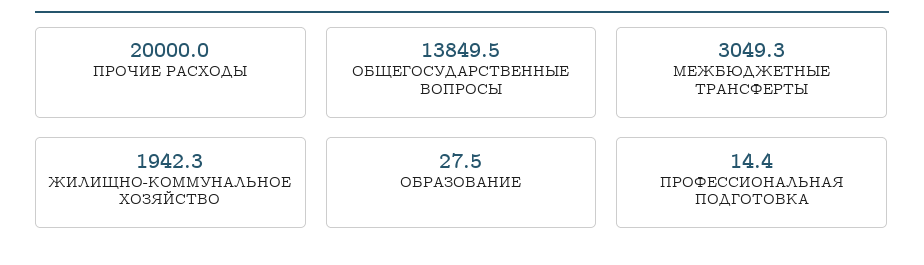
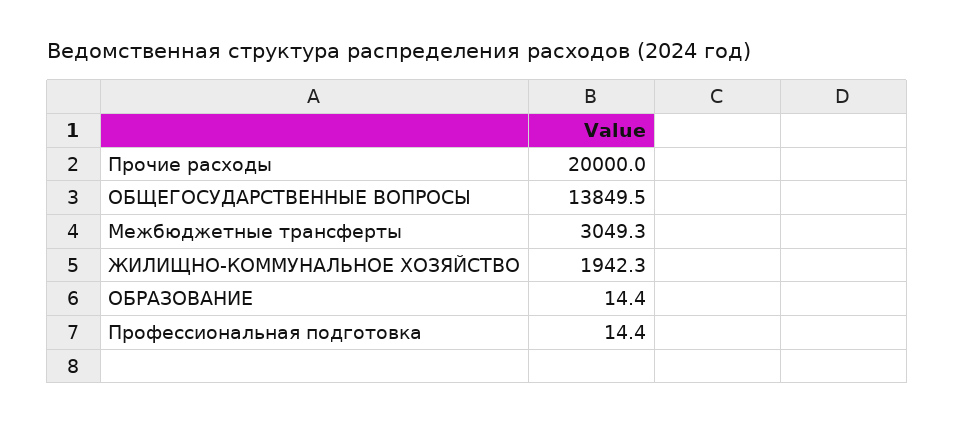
ОБРАЗОВАНИЕ: 27.5 -> 14.4

